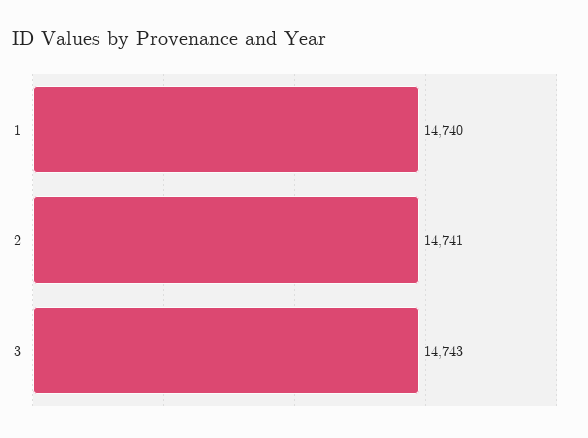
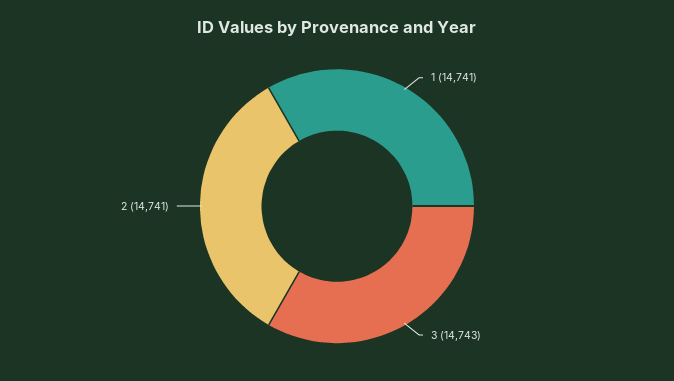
1: 14740 -> 14741

